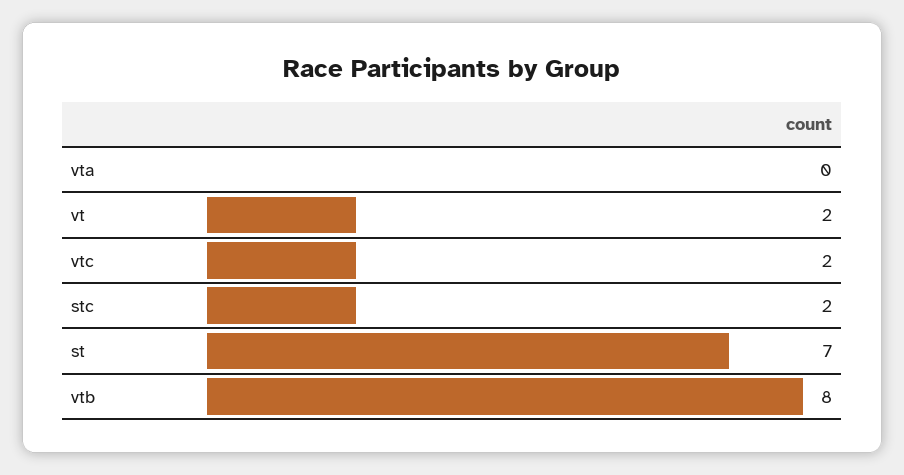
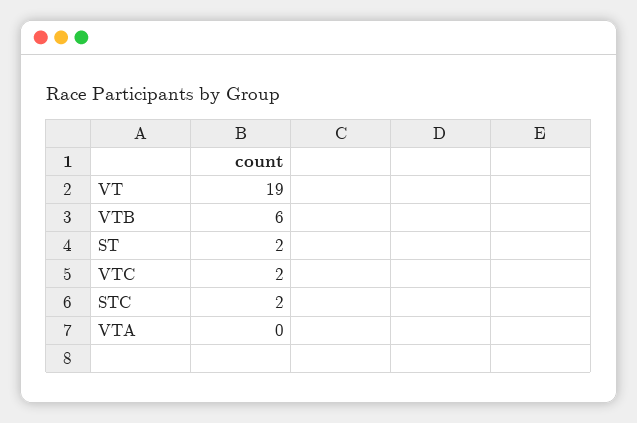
vt: 2 -> 19
st: 7 -> 2
vtb: 8 -> 6

